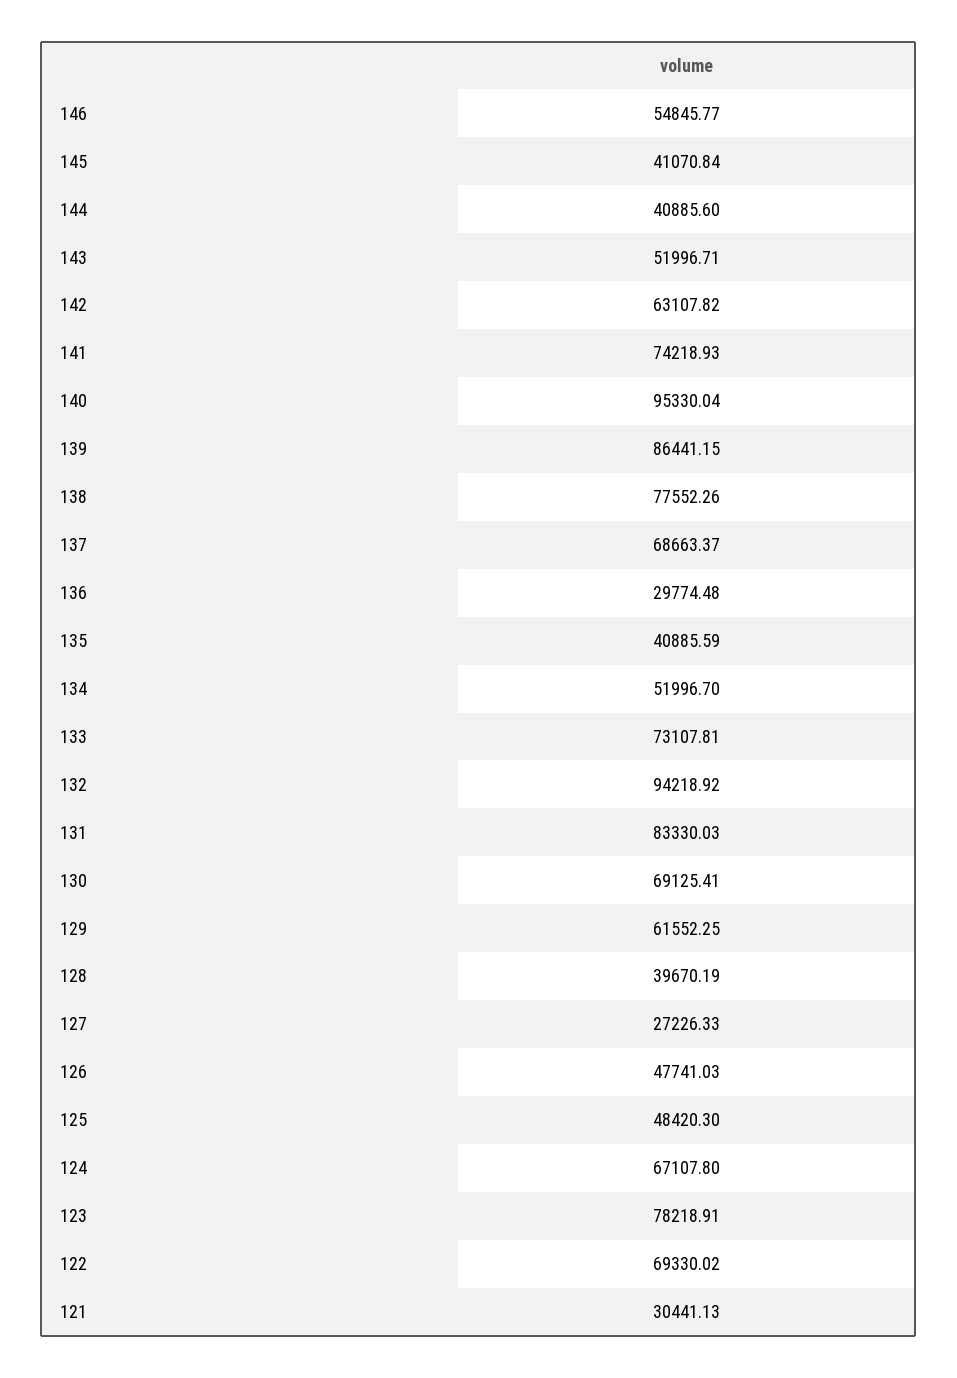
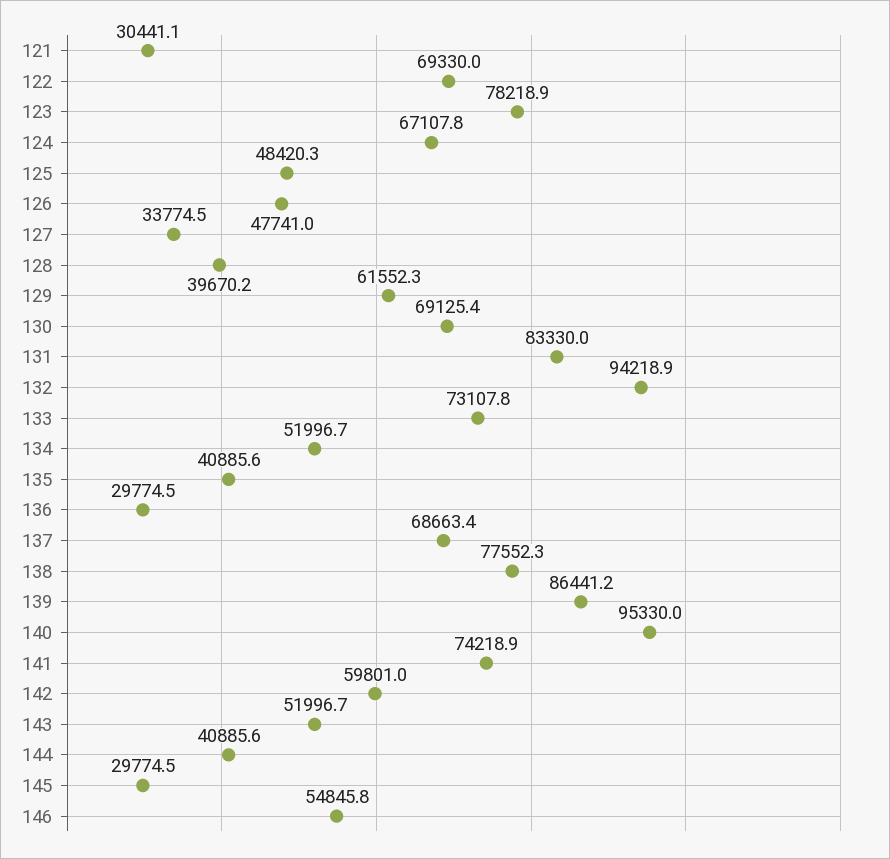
145: 41070.84 -> 29774.5
142: 63107.82 -> 59801
127: 27226.33 -> 33774.5

